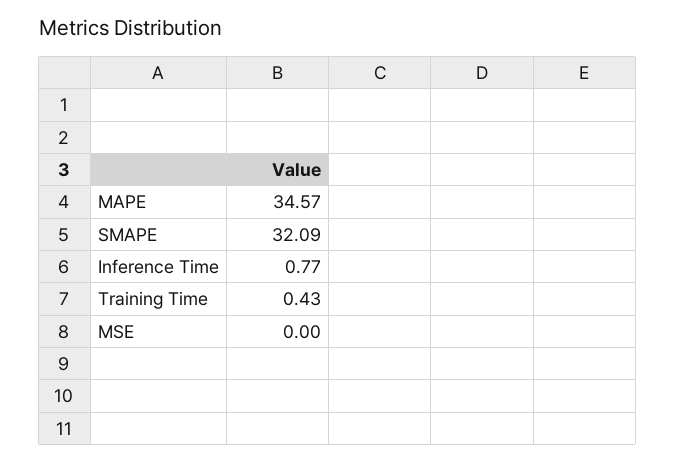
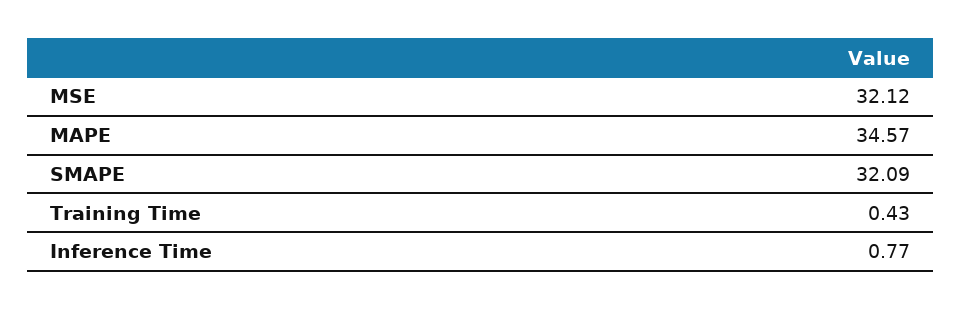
MSE: 0 -> 32.12

